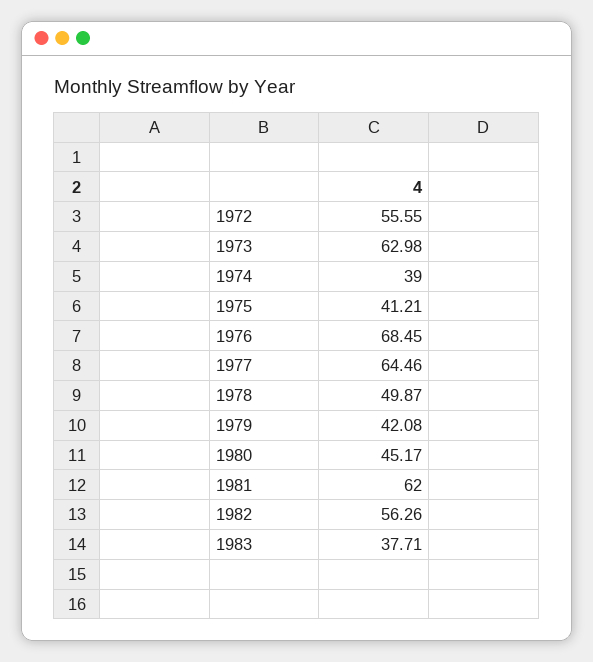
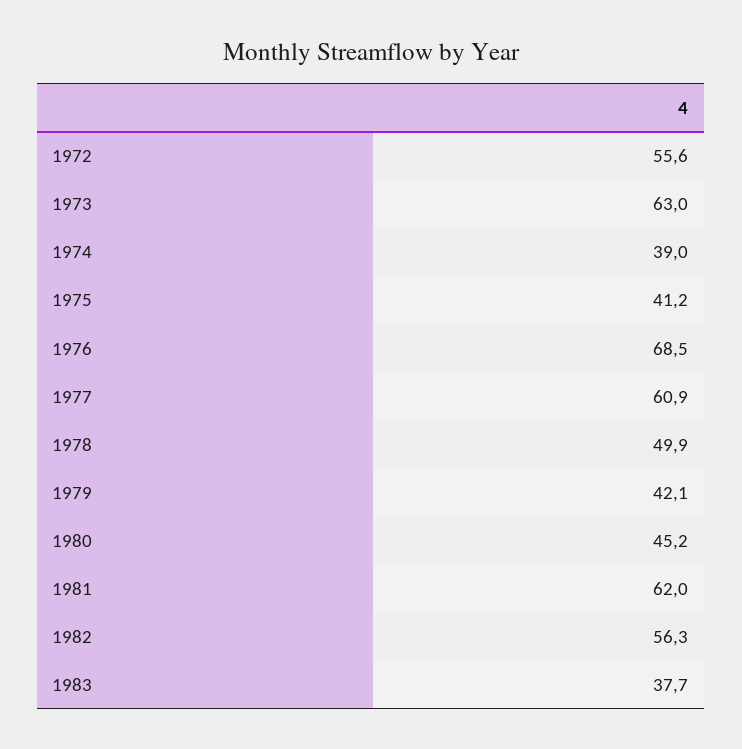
1977: 64.46 -> 60.9

